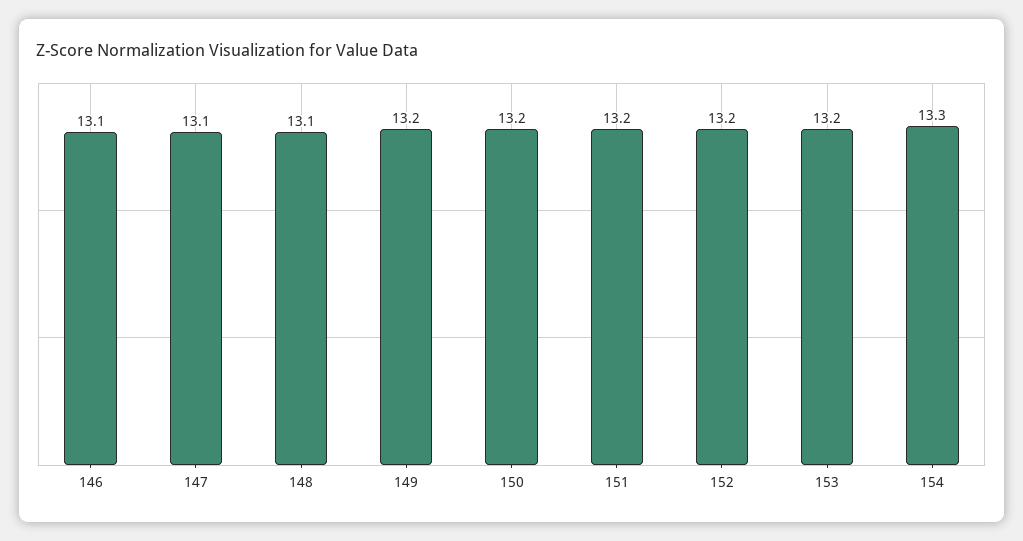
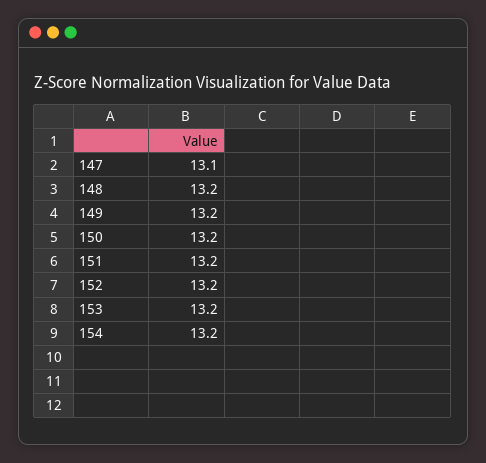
146: 13.1 -> none
148: 13.1 -> 13.2
154: 13.3 -> 13.2

